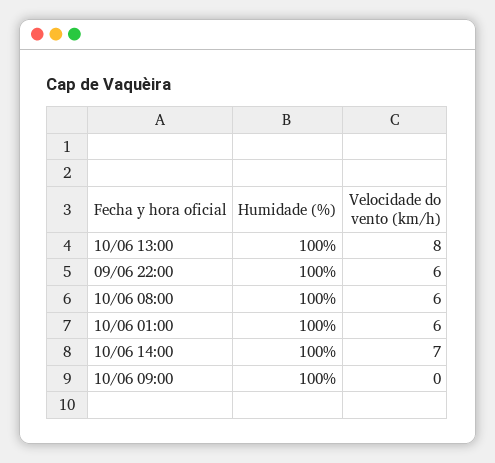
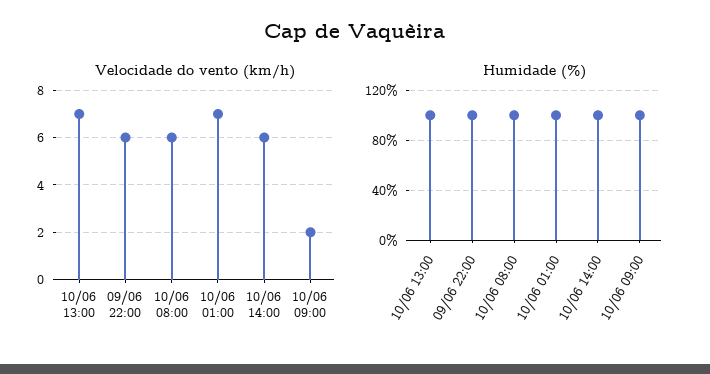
Velocidade do vento (km/h), 10/06 13:00: 8 -> 7
Velocidade do vento (km/h), 10/06 01:00: 6 -> 7
Velocidade do vento (km/h), 10/06 14:00: 7 -> 6
Velocidade do vento (km/h), 10/06 09:00: 0 -> 2

